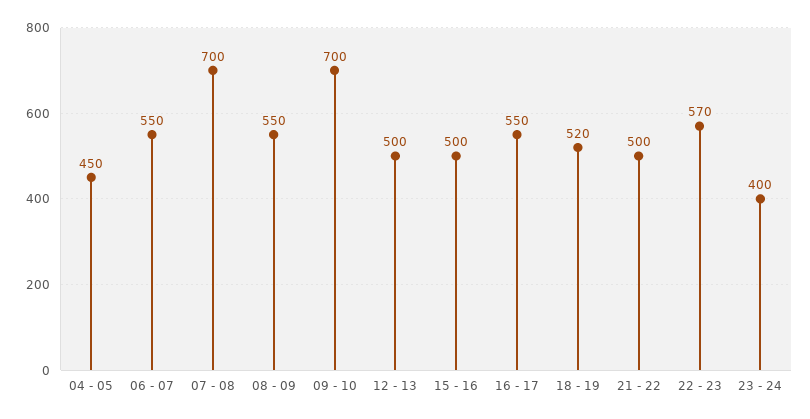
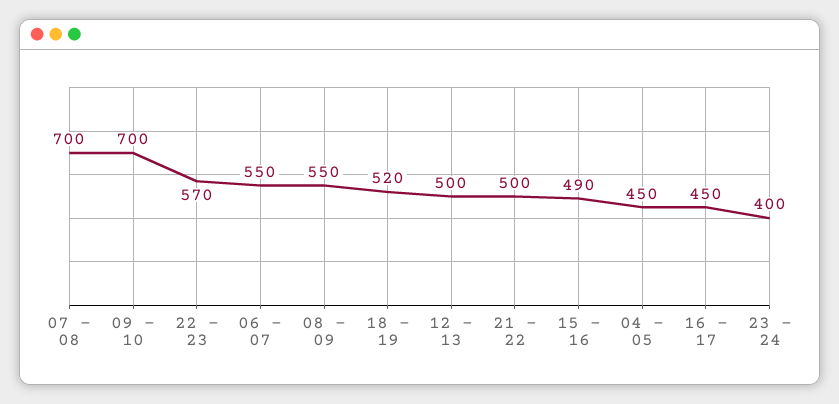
15 - 16: 500 -> 490
16 - 17: 550 -> 450

